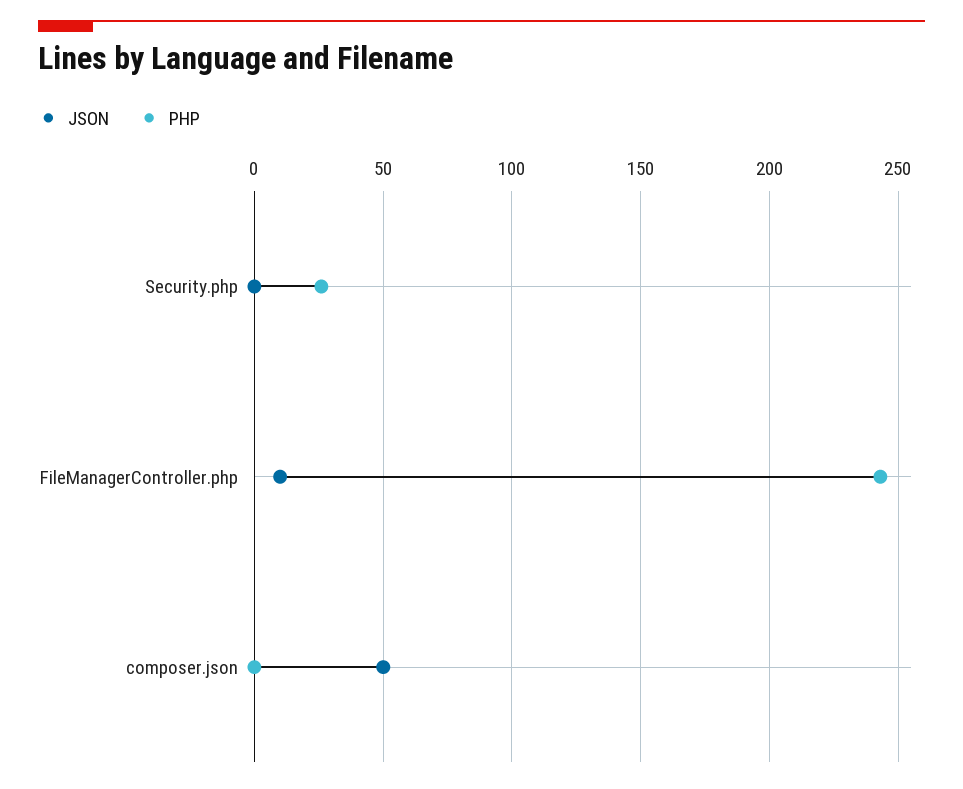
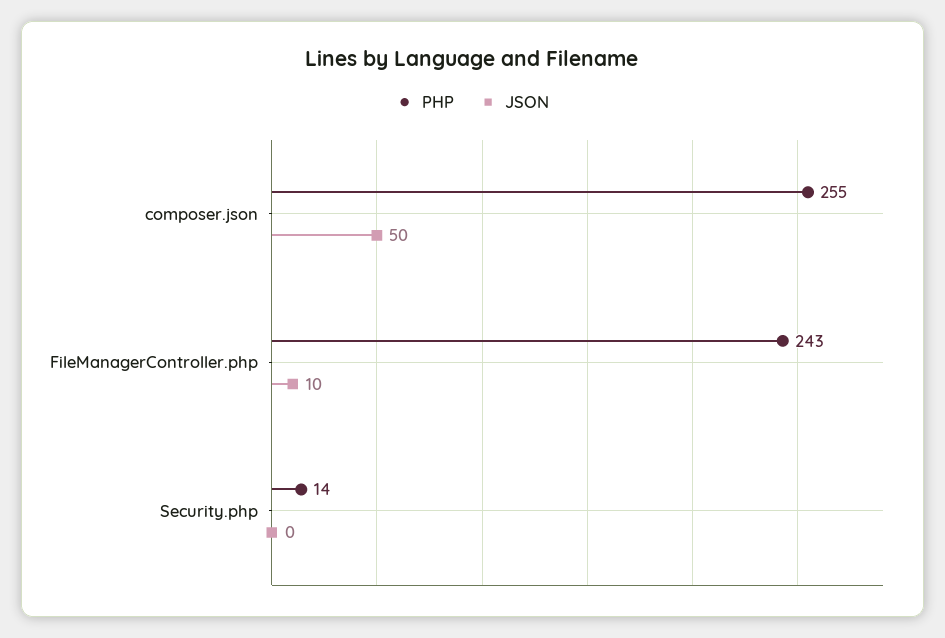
PHP, Security.php: 25 -> 14
PHP, composer.json: 0 -> 255

